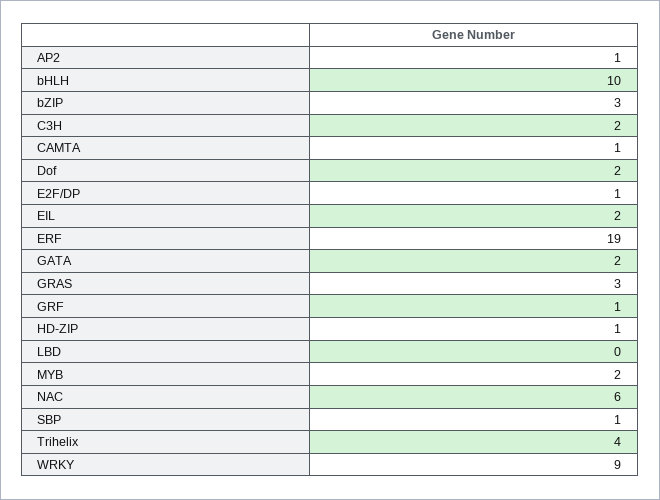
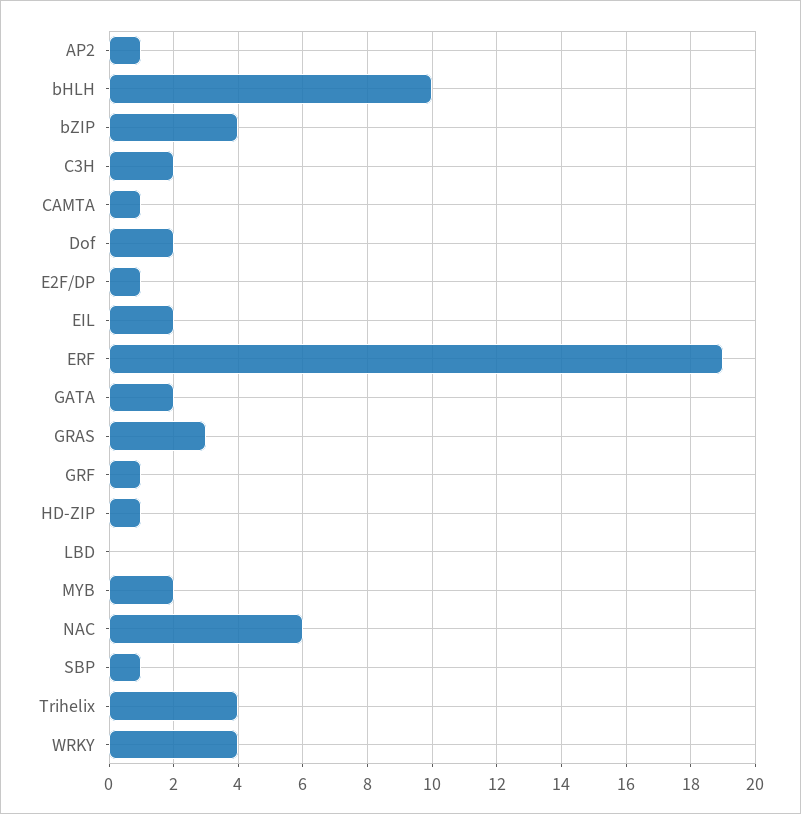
bZIP: 3 -> 4
WRKY: 9 -> 4

